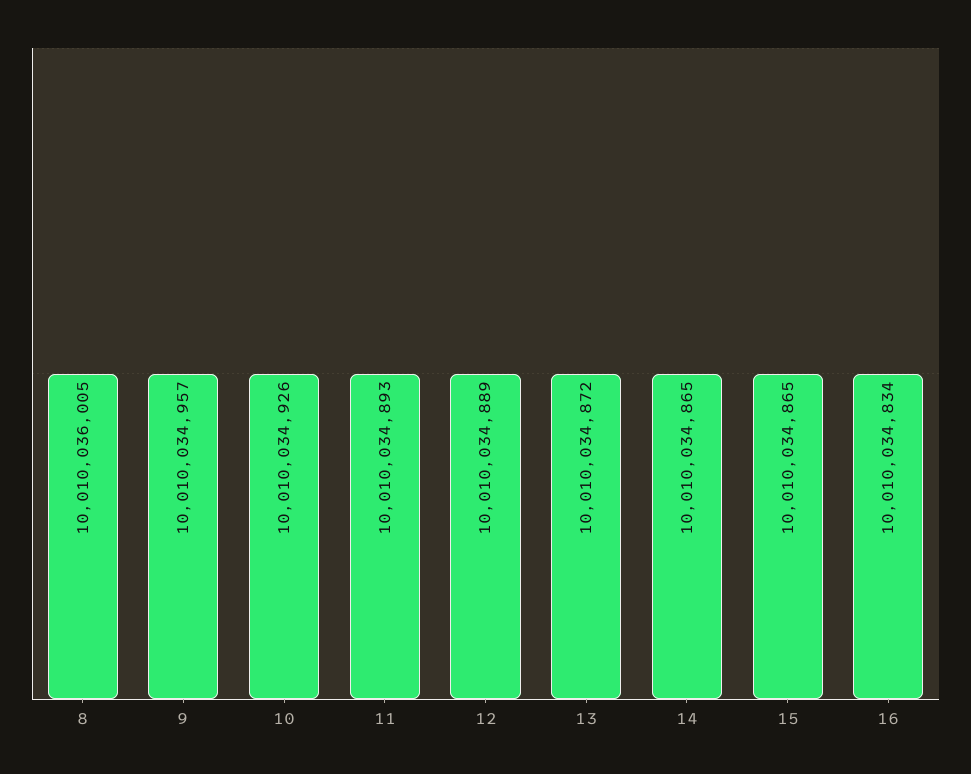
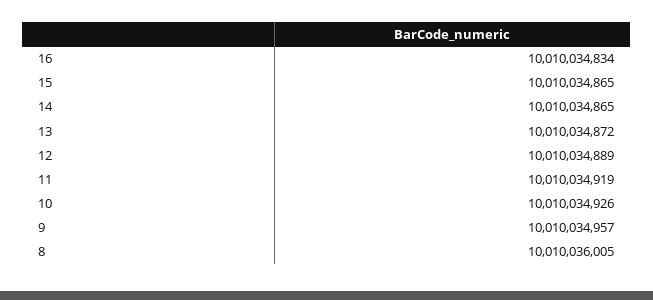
11: 10010034893 -> 10010034919

